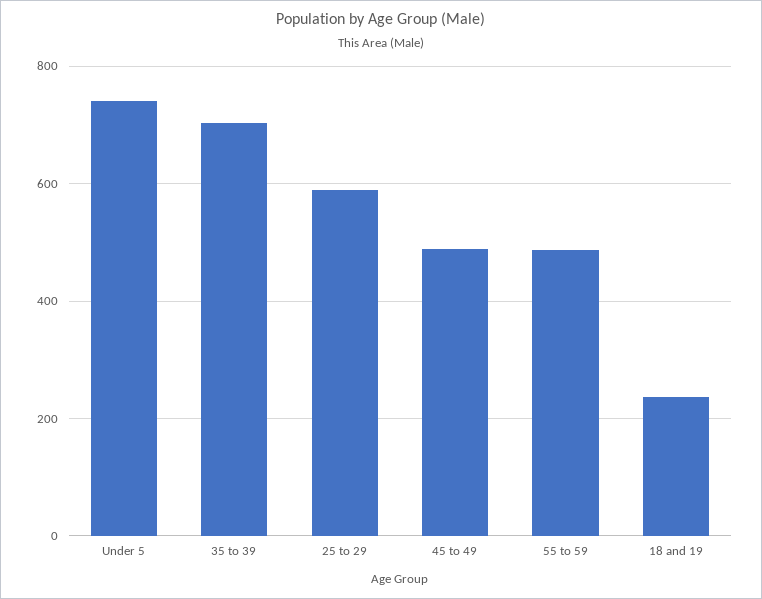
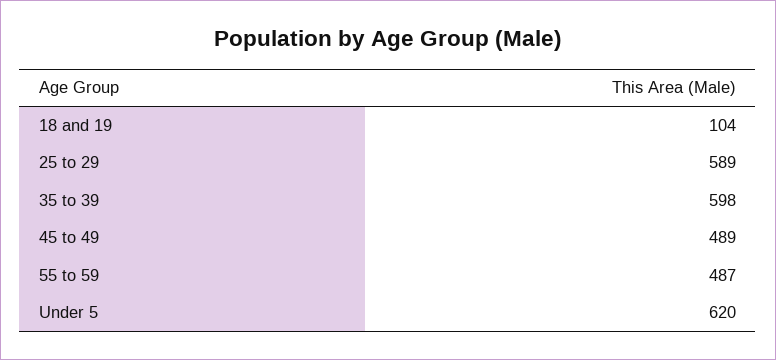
Under 5: 740 -> 620
35 to 39: 700 -> 598
18 and 19: 240 -> 104

